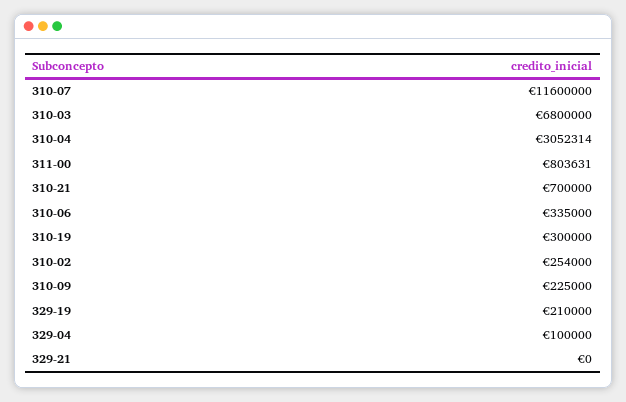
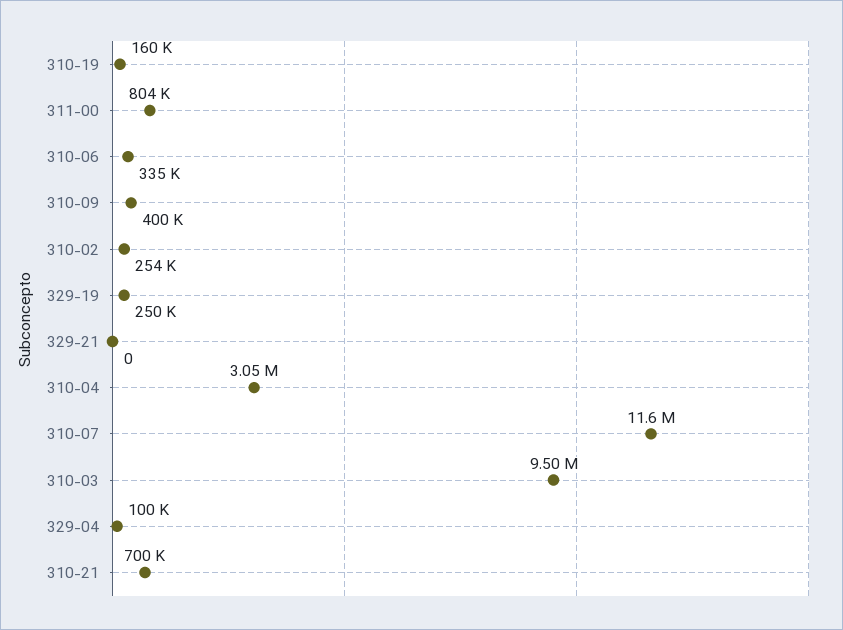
310-03: 6800000 -> 9500000
310-19: 300000 -> 160000
310-09: 225000 -> 400000
329-19: 210000 -> 250000

